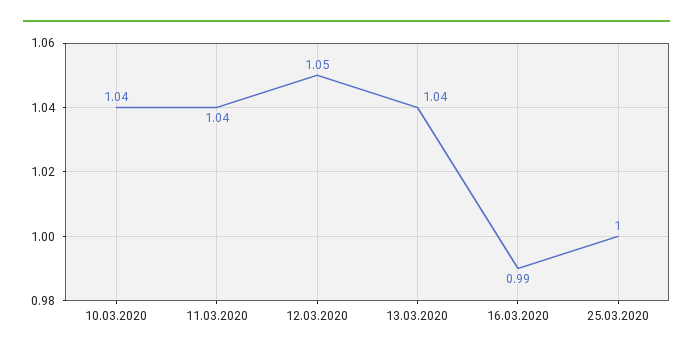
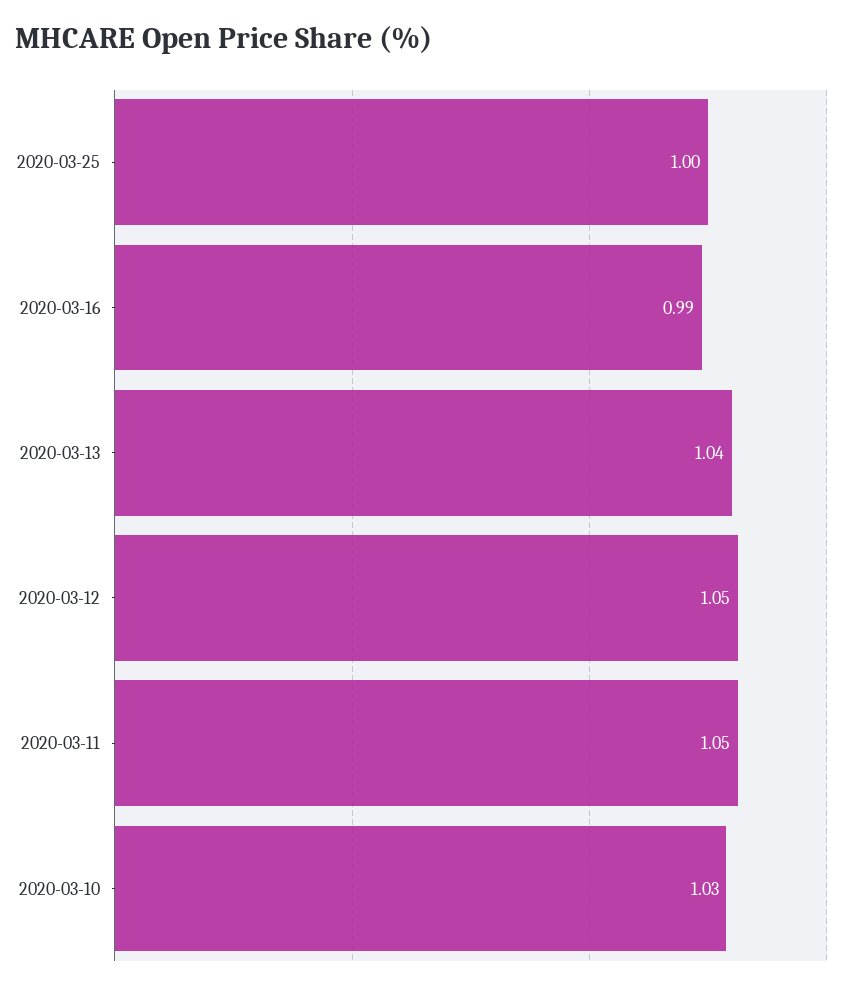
10.03.2020: 1.04 -> 1.03
11.03.2020: 1.04 -> 1.05

